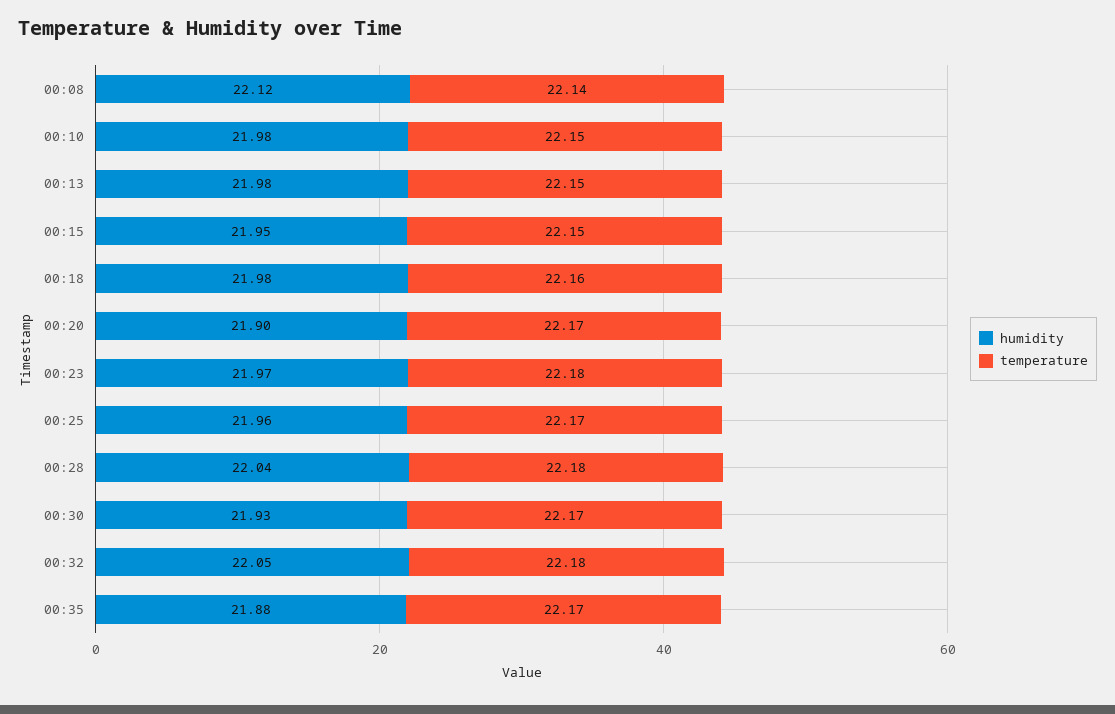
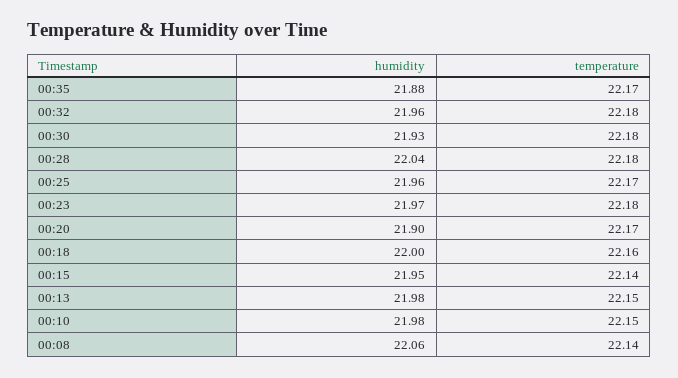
humidity, 00:08: 22.12 -> 22.06
temperature, 00:15: 22.15 -> 22.14
humidity, 00:18: 21.98 -> 22
temperature, 00:30: 22.17 -> 22.18
humidity, 00:32: 22.05 -> 21.96

